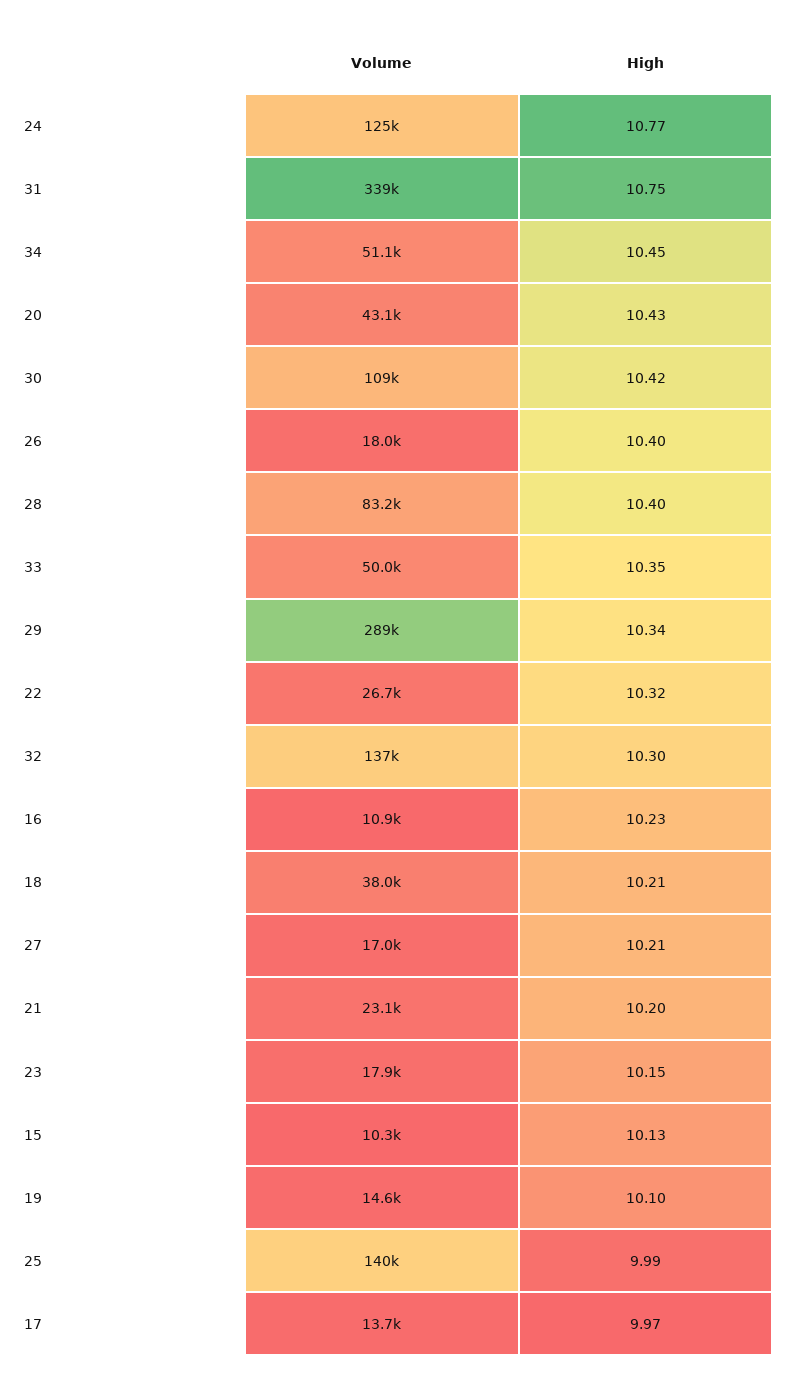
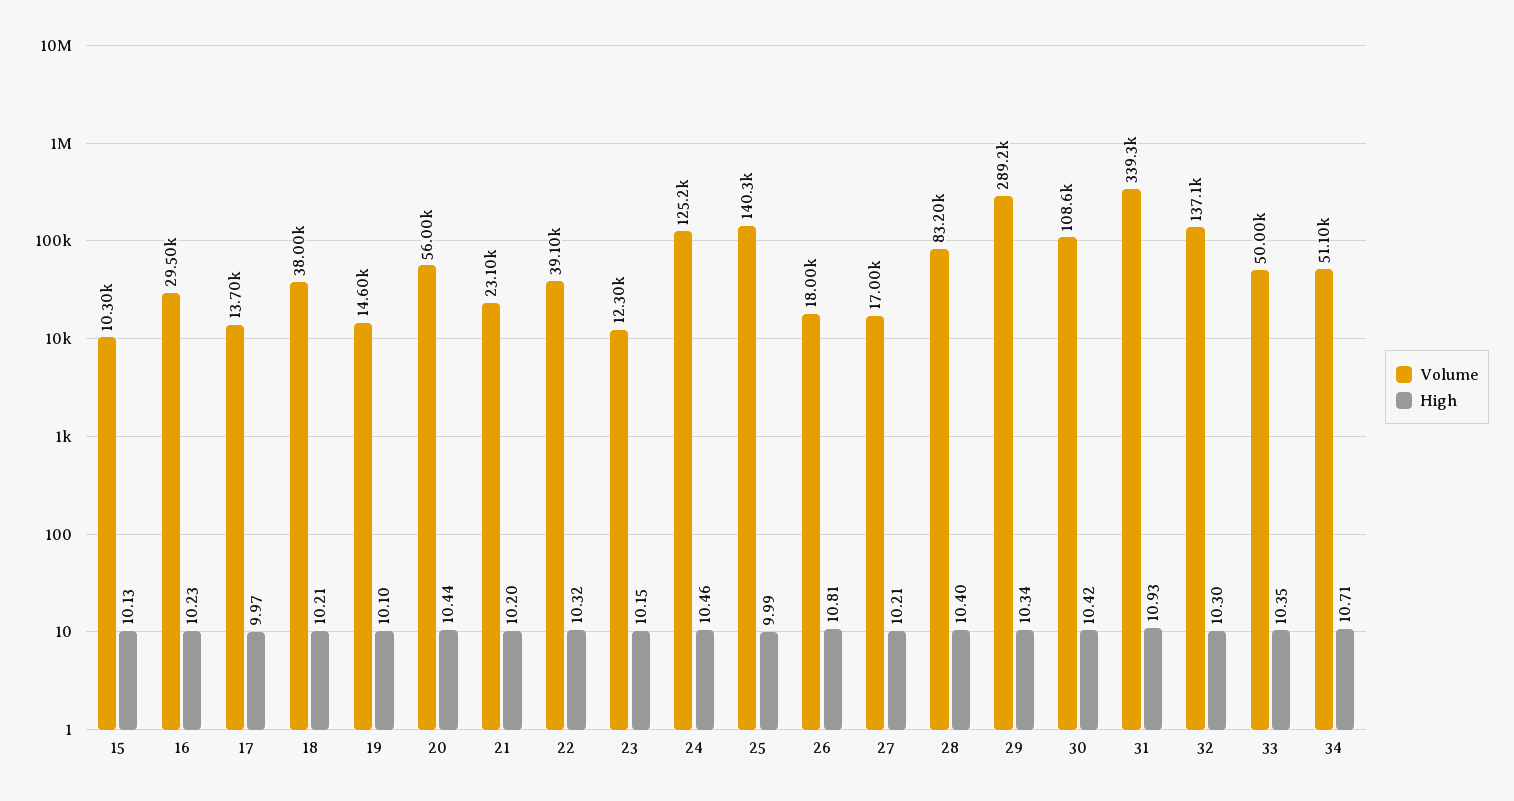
High, 24: 10.77 -> 10.46
High, 31: 10.75 -> 10.93
High, 34: 10.45 -> 10.71
Volume, 20: 43100 -> 56000
High, 20: 10.43 -> 10.44
High, 26: 10.4 -> 10.81
Volume, 22: 26700 -> 39100
Volume, 16: 10900 -> 29500
Volume, 23: 17900 -> 12300

